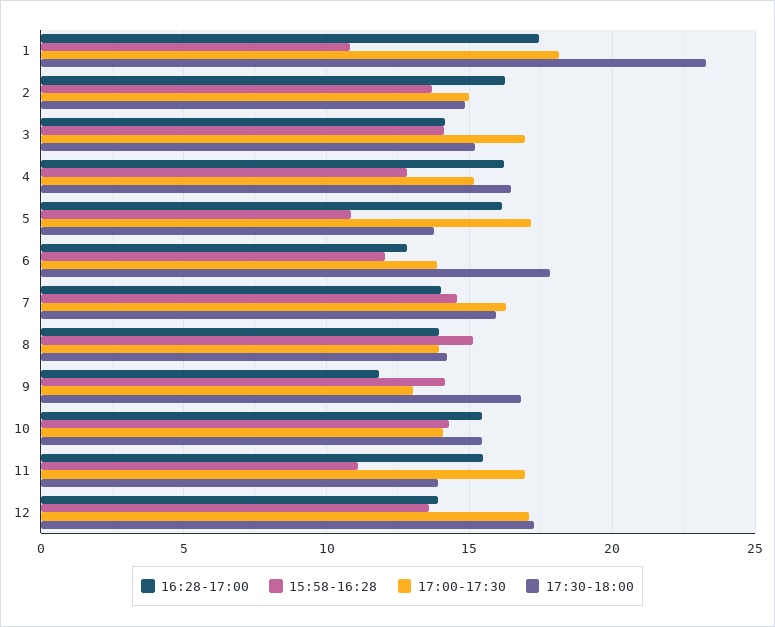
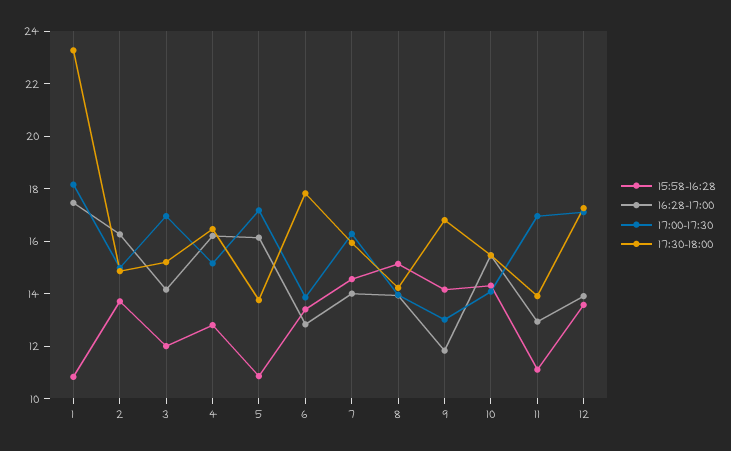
15:58-16:28, 3: 14 -> 12
15:58-16:28, 6: 12 -> 13.5
16:28-17:00, 11: 15.5 -> 13

